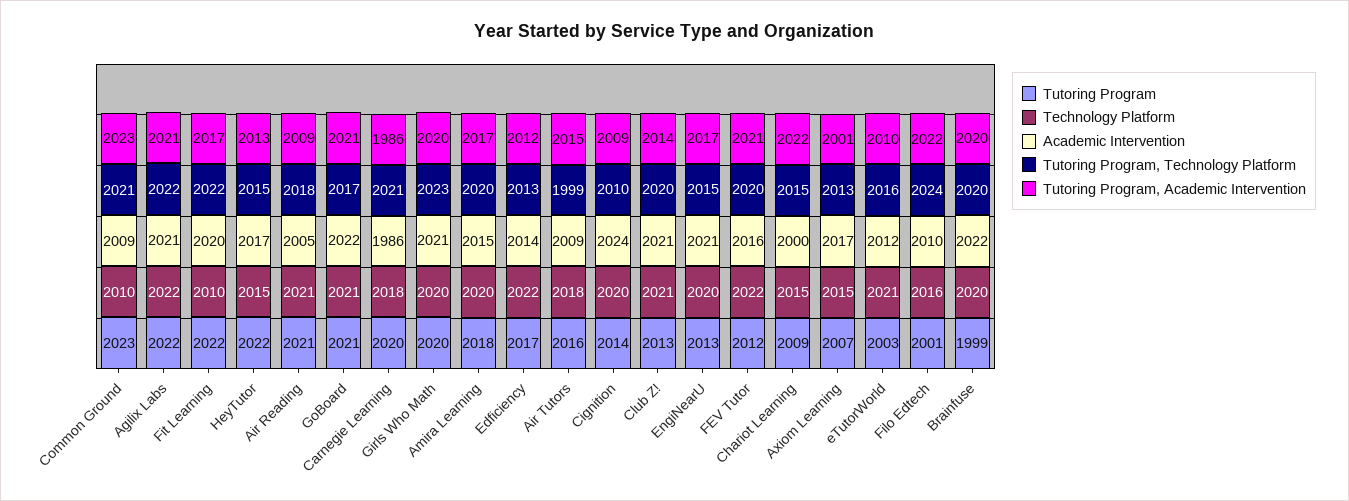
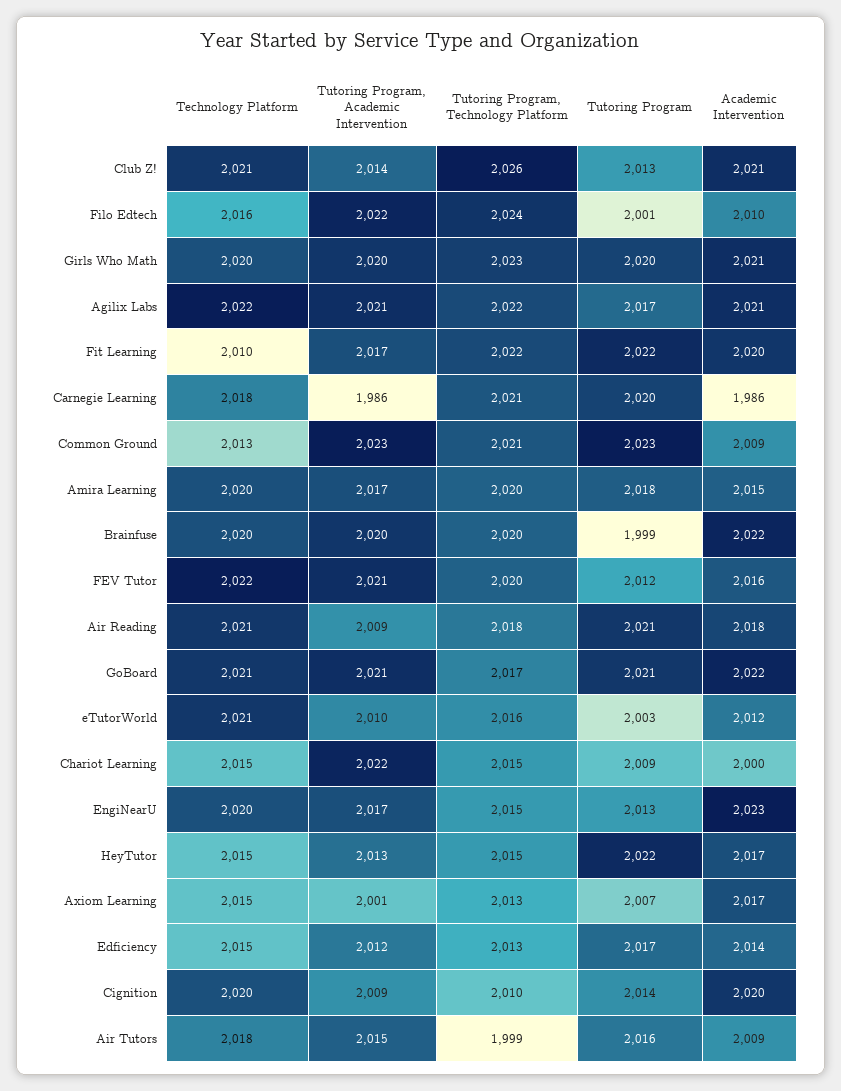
Technology Platform, Common Ground: 2010 -> 2013
Tutoring Program, Agilix Labs: 2022 -> 2017
Academic Intervention, Air Reading: 2005 -> 2018
Technology Platform, Edficiency: 2022 -> 2015
Academic Intervention, Cignition: 2024 -> 2020
Tutoring Program, Technology Platform, Club Z!: 2020 -> 2026
Academic Intervention, EngiNearU: 2021 -> 2023

